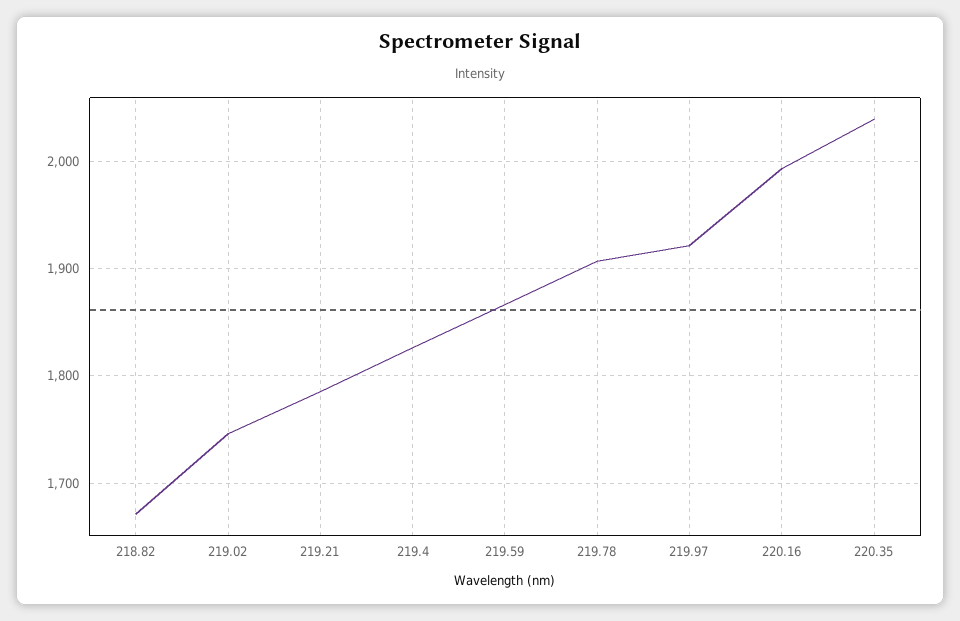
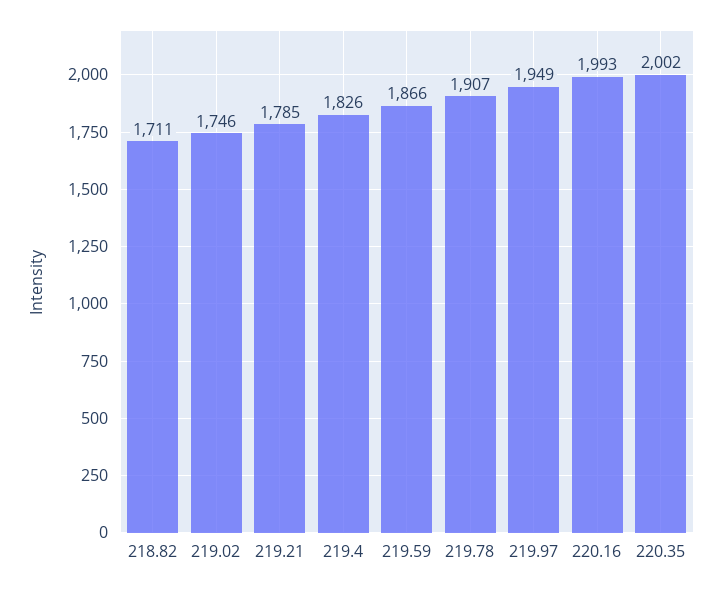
218.82: 1670 -> 1711
219.97: 1920 -> 1949
220.35: 2040 -> 2002

